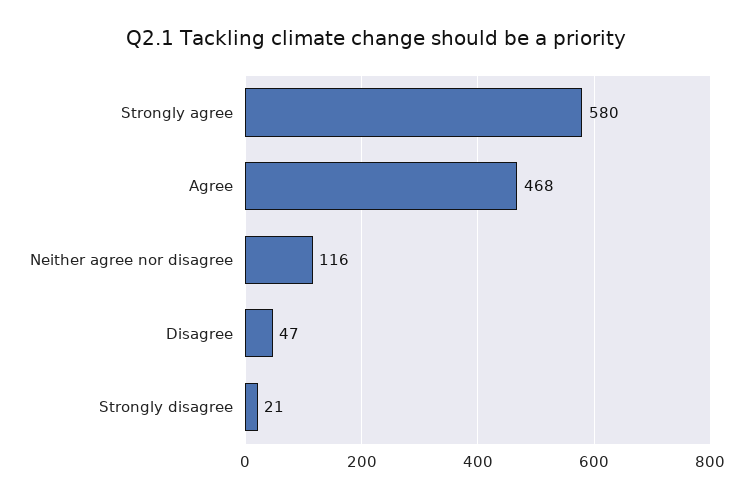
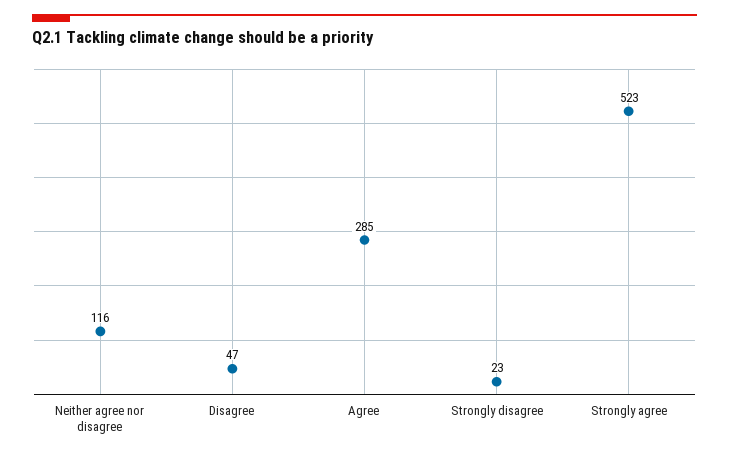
Strongly agree: 580 -> 523
Agree: 468 -> 285
Strongly disagree: 21 -> 23

